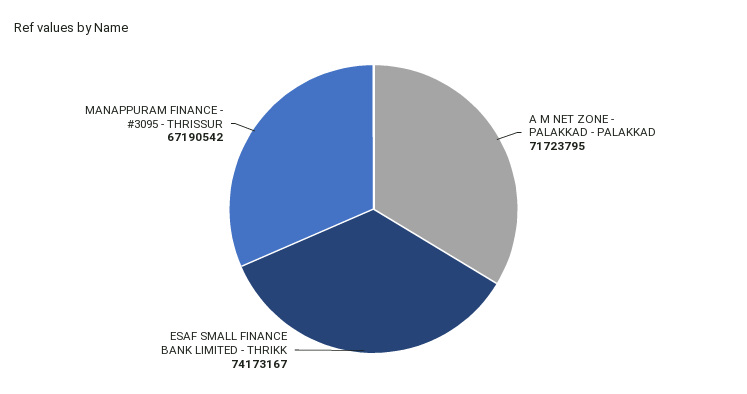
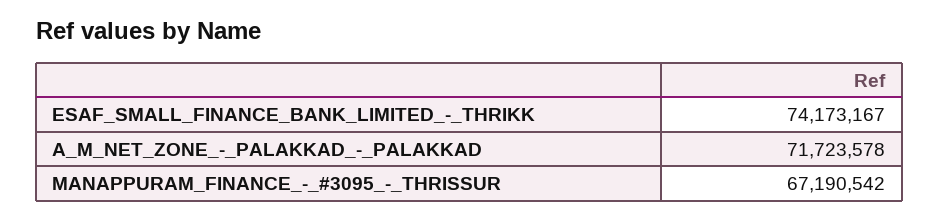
A M NET ZONE - PALAKKAD - PALAKKAD: 71723795 -> 71723578

